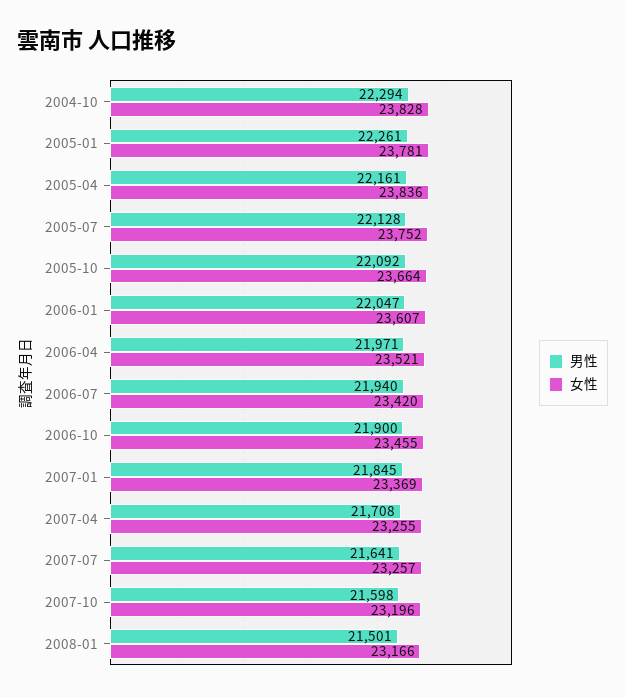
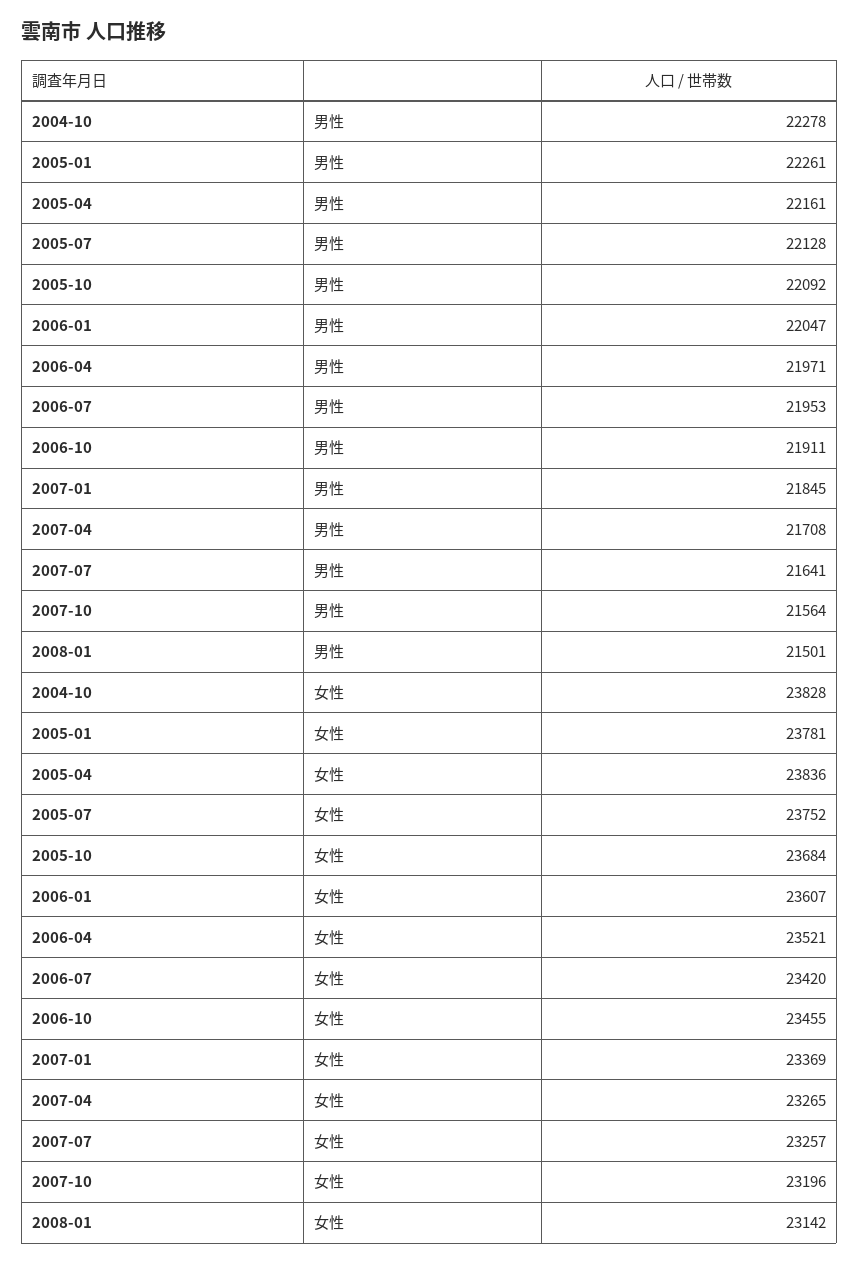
男性, 2004-10: 22294 -> 22278
女性, 2005-10: 23664 -> 23684
男性, 2006-07: 21940 -> 21953
男性, 2006-10: 21900 -> 21911
女性, 2007-04: 23255 -> 23265
男性, 2007-10: 21598 -> 21564
女性, 2008-01: 23166 -> 23142

